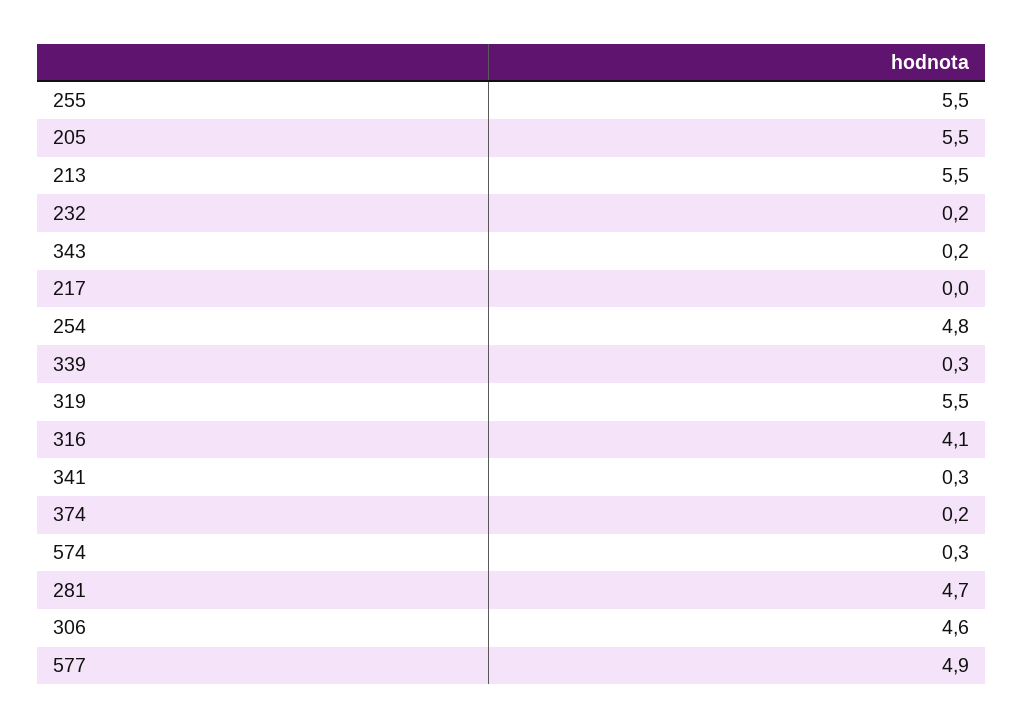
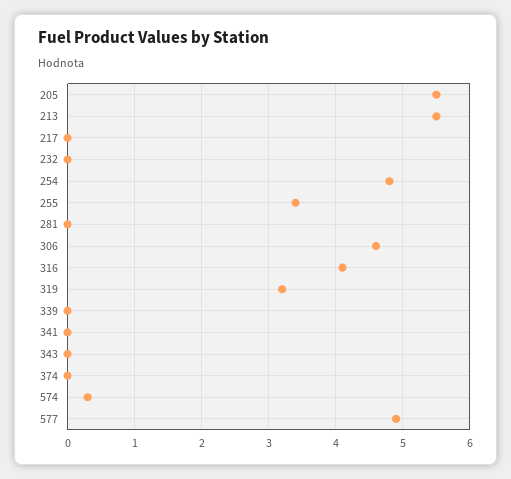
255: 5.5 -> 3.4
232: 0.2 -> 0
343: 0.2 -> 0
339: 0.3 -> 0
319: 5.5 -> 3.2
341: 0.3 -> 0
374: 0.2 -> 0
281: 4.7 -> 0

